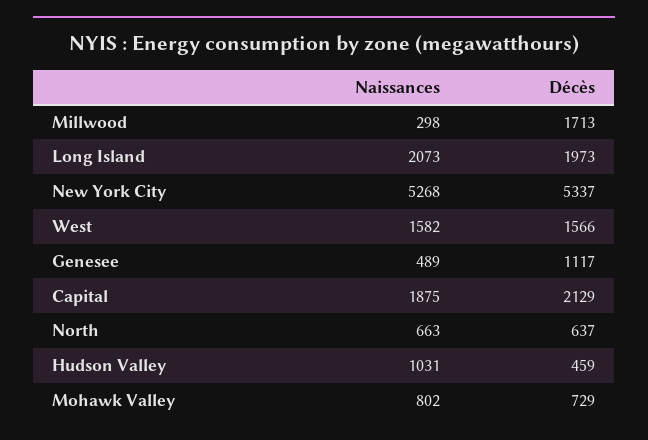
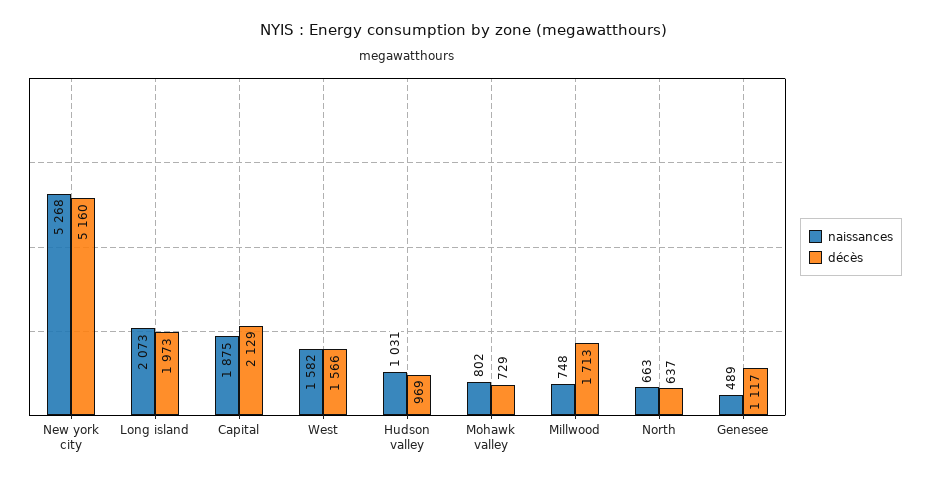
Naissances, Millwood: 298 -> 748
Décès, New York City: 5337 -> 5160
Décès, Hudson Valley: 459 -> 969

